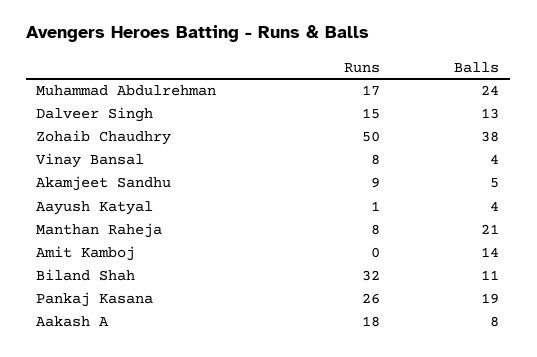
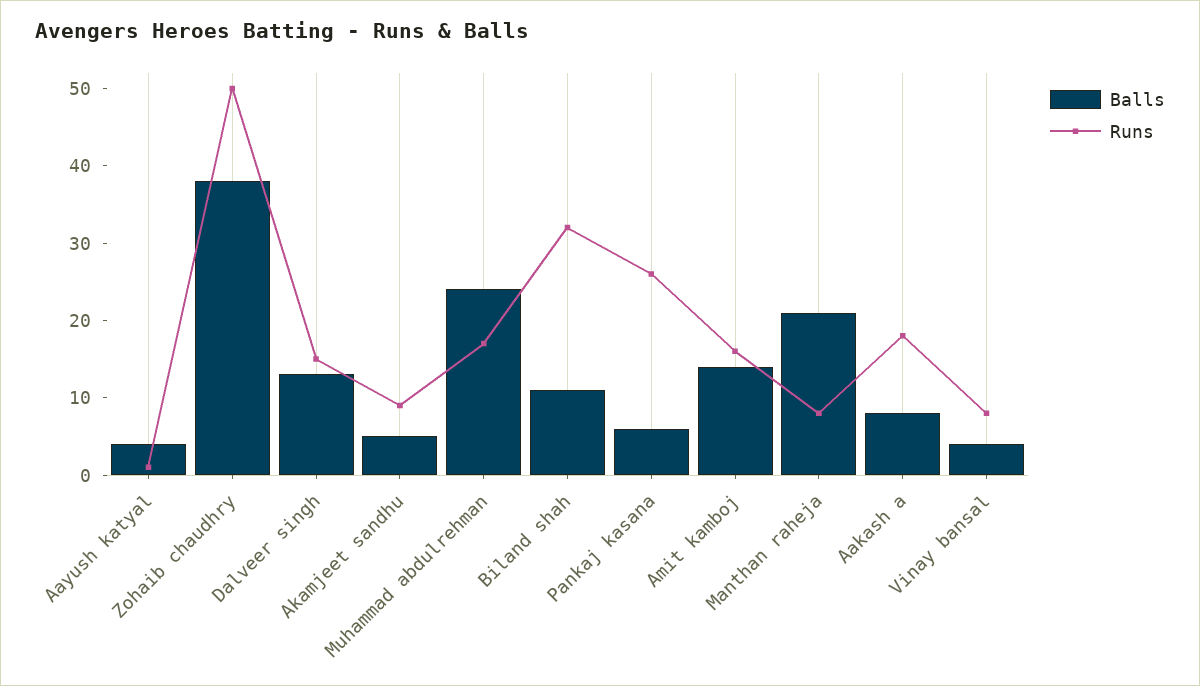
Runs, Amit Kamboj: 0 -> 15
Balls, Pankaj Kasana: 19 -> 5

